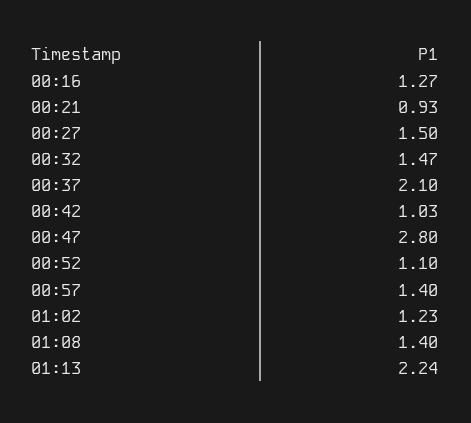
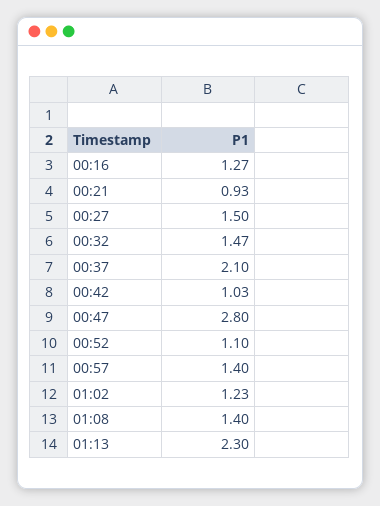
01:13: 2.24 -> 2.3

